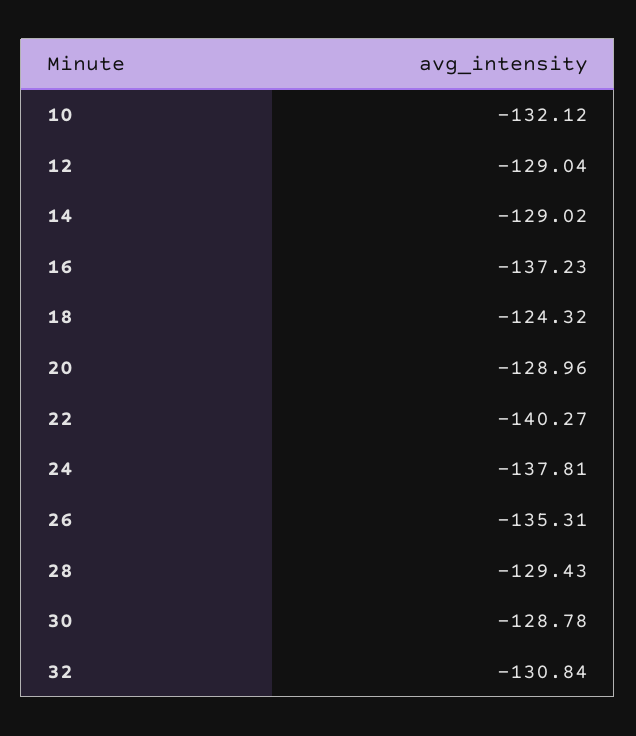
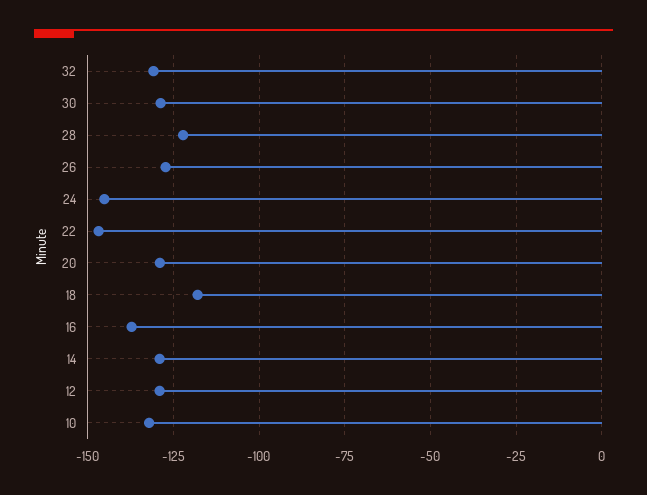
18: -124.32 -> -117.5
22: -140.27 -> -147.5
24: -137.81 -> -145
26: -135.31 -> -127.5
28: -129.43 -> -122.5

